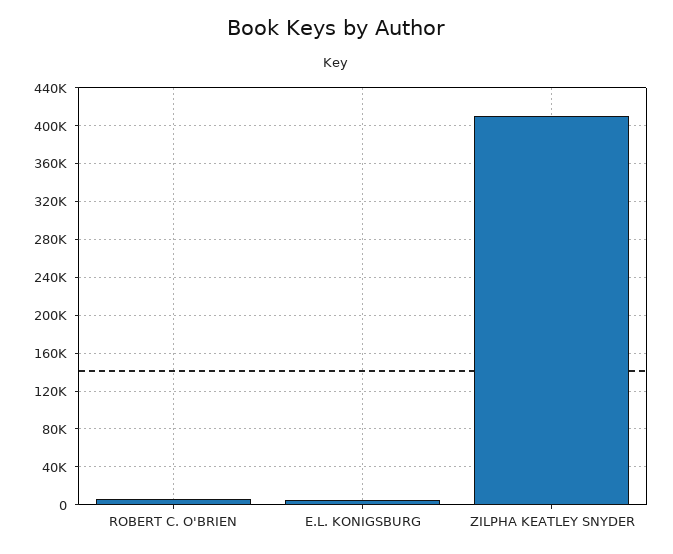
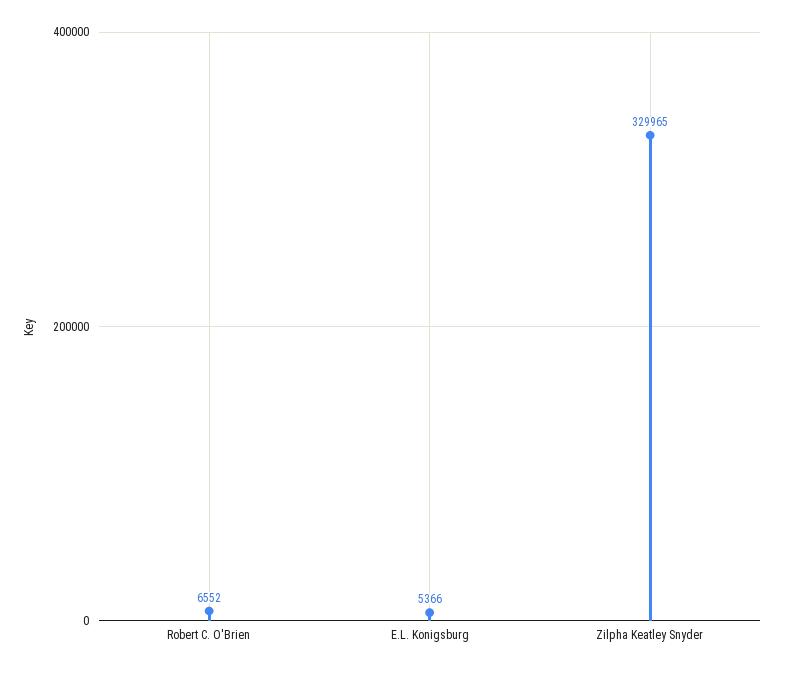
ZILPHA KEATLEY SNYDER: 410000 -> 329965

